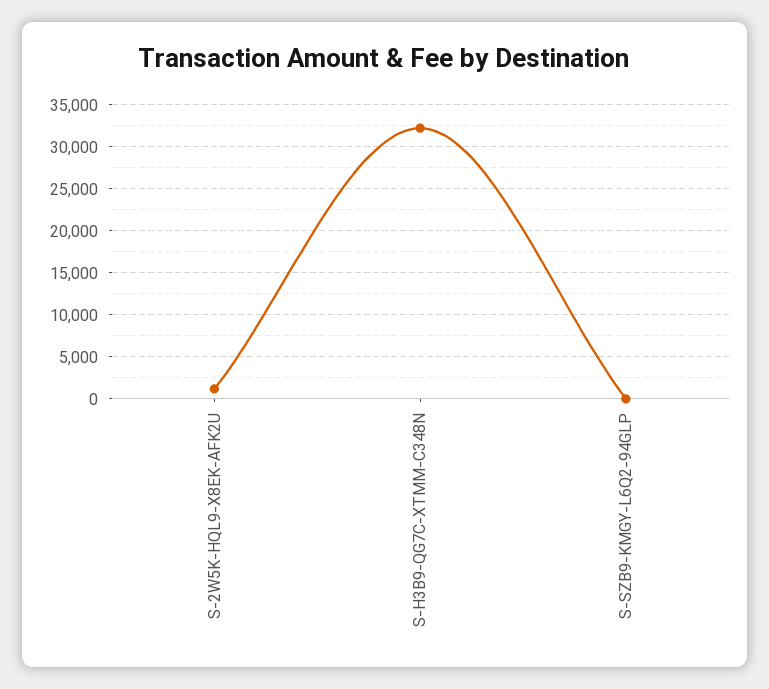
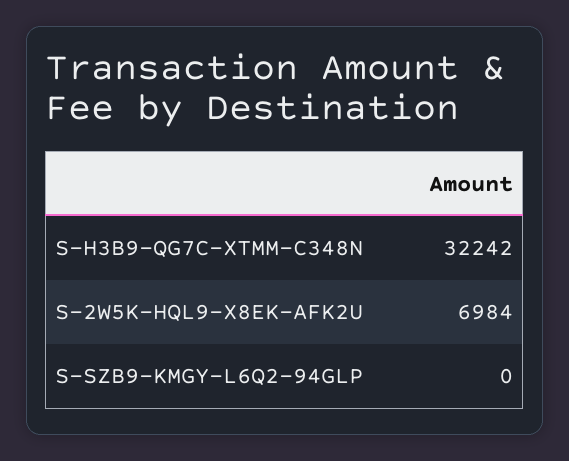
S-2W5K-HQL9-X8EK-AFK2U: 1000 -> 6984

